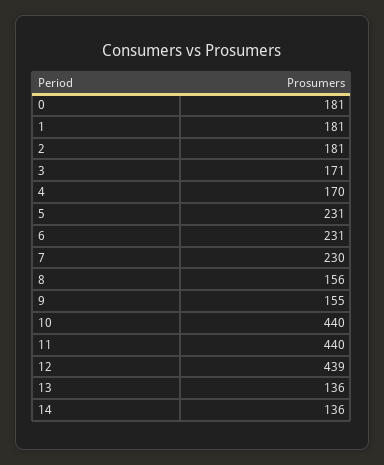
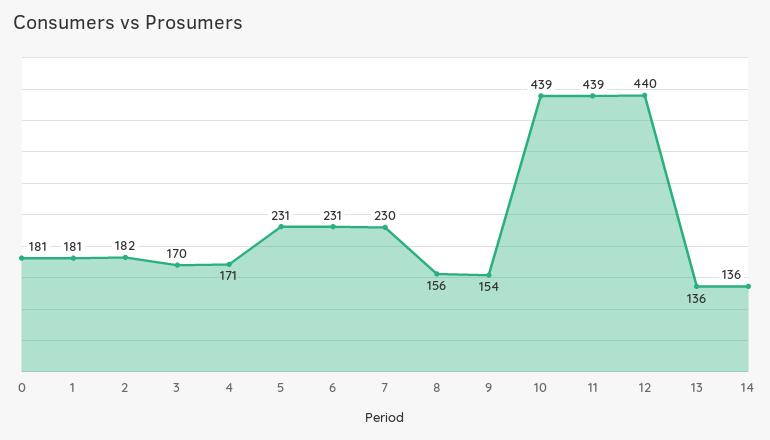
2: 181 -> 182
3: 171 -> 170
4: 170 -> 171
9: 155 -> 154
10: 440 -> 439
11: 440 -> 439
12: 439 -> 440

